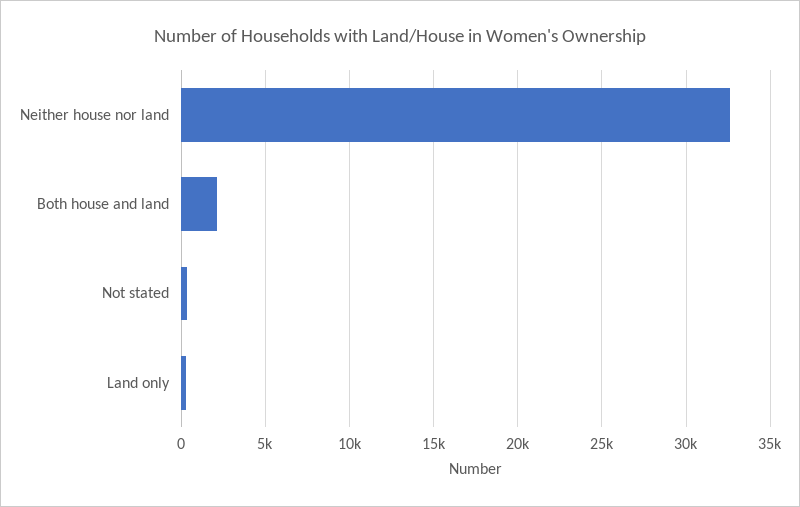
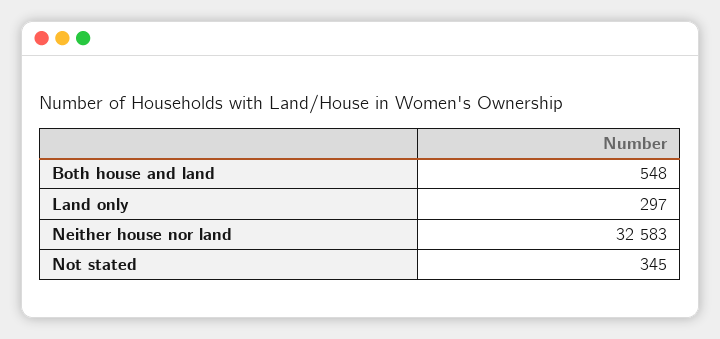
Both house and land: 2000 -> 548

